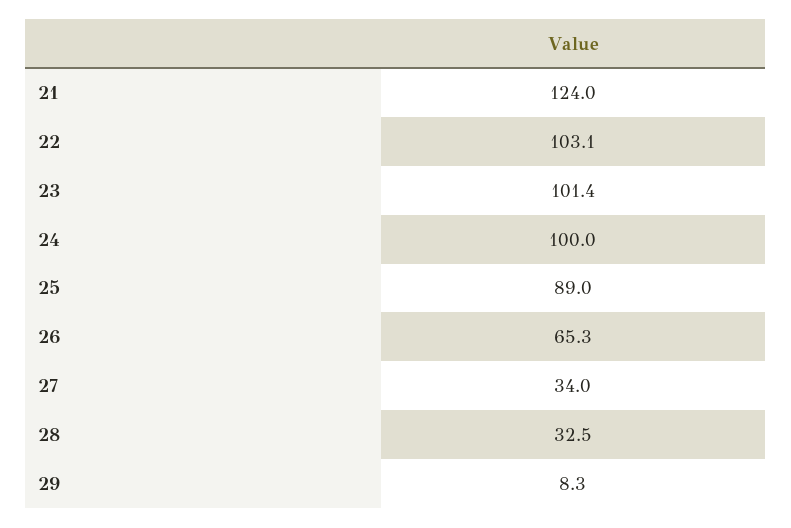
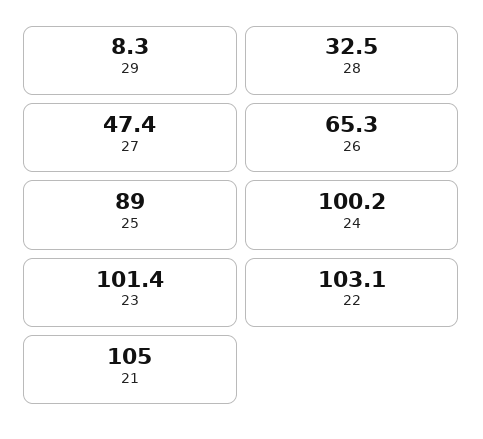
21: 124 -> 105
24: 100 -> 100.2
27: 34 -> 47.4

